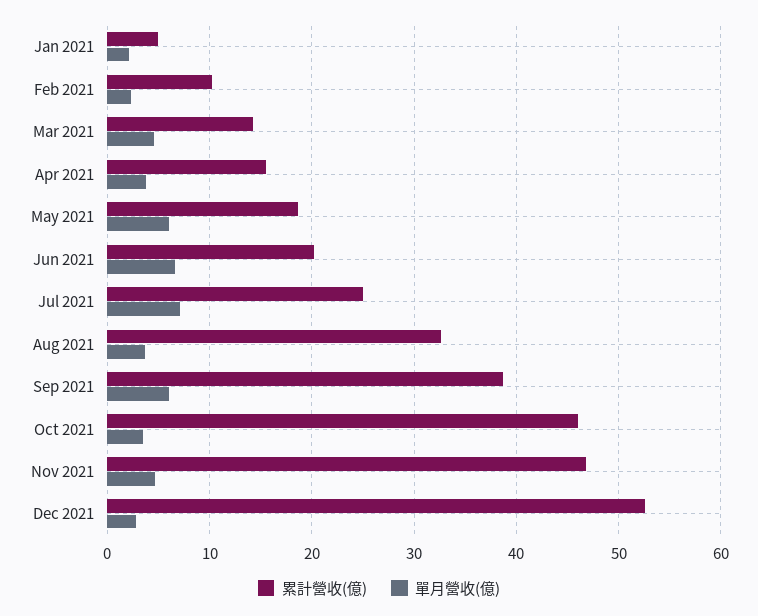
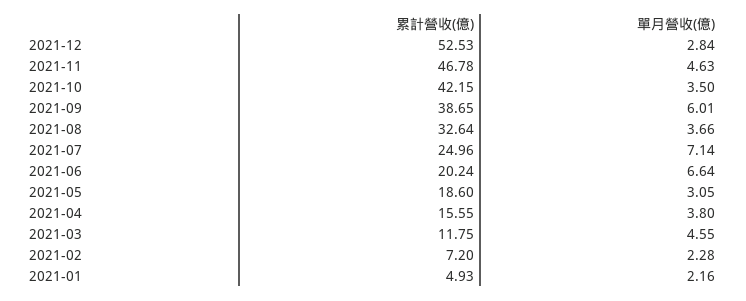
累計營收(億), Feb 2021: 10 -> 7.2
累計營收(億), Mar 2021: 14 -> 11.75
單月營收(億), May 2021: 6 -> 3.05
累計營收(億), Oct 2021: 46 -> 42.15

